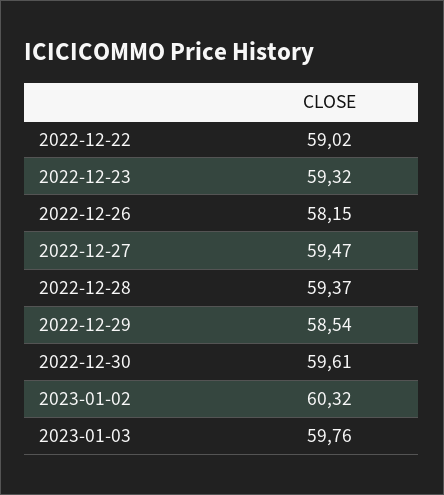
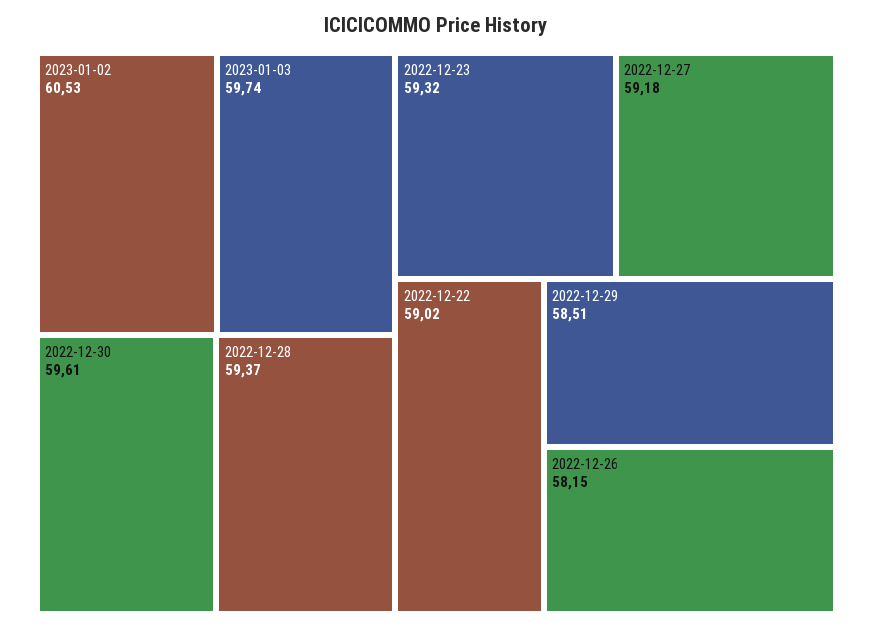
2022-12-27: 59.47 -> 59.18
2022-12-29: 58.54 -> 58.51
2023-01-02: 60.32 -> 60.53
2023-01-03: 59.76 -> 59.74

